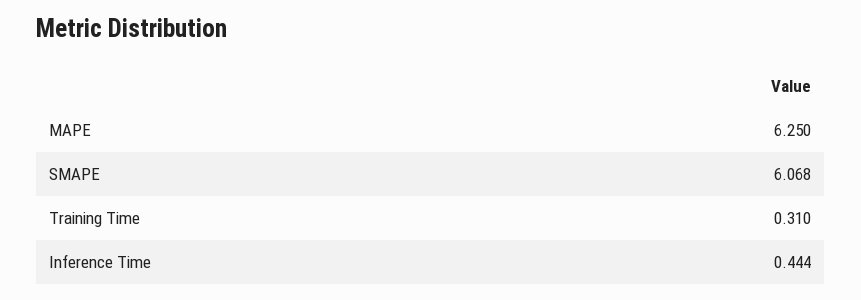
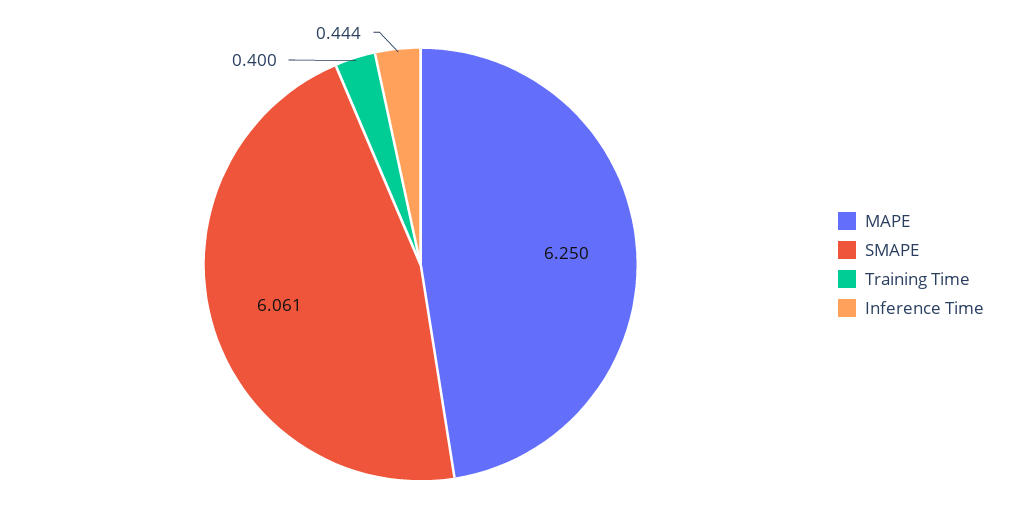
SMAPE: 6.068 -> 6.061
Training Time: 0.31 -> 0.4

